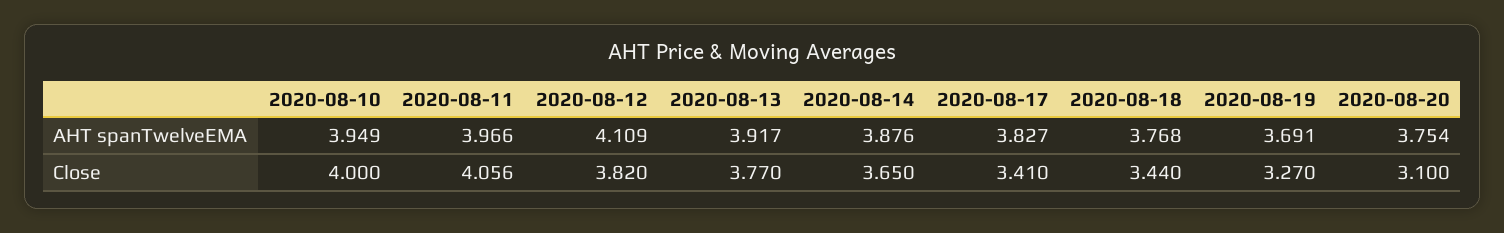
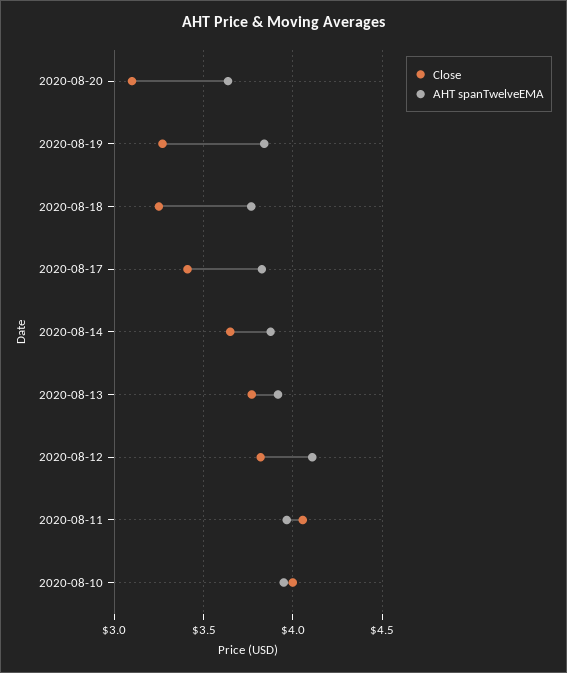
AHT spanTwelveEMA, 2020-08-19: 3.691 -> 3.85
AHT spanTwelveEMA, 2020-08-20: 3.754 -> 3.65
Close, 2020-08-18: 3.44 -> 3.25

